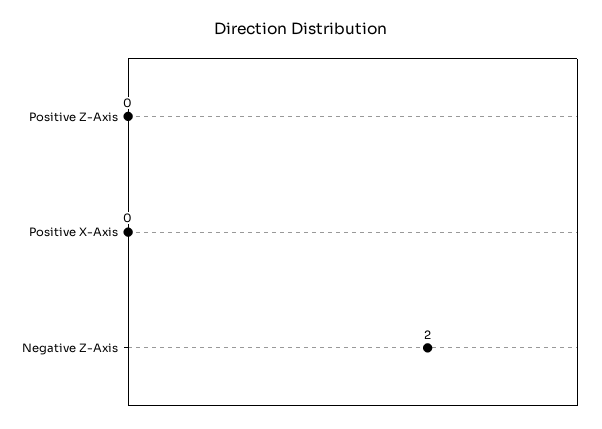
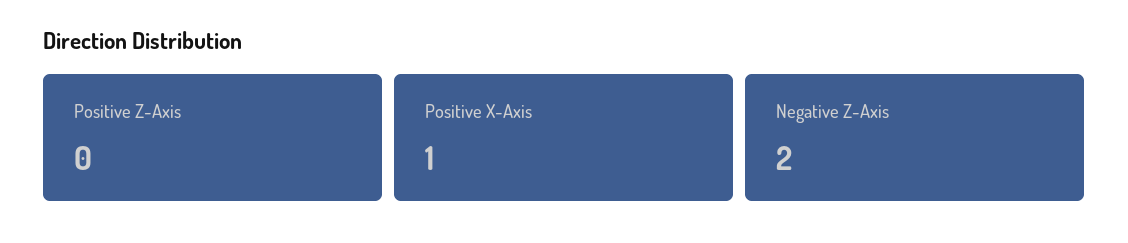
Positive X-Axis: 0 -> 1

